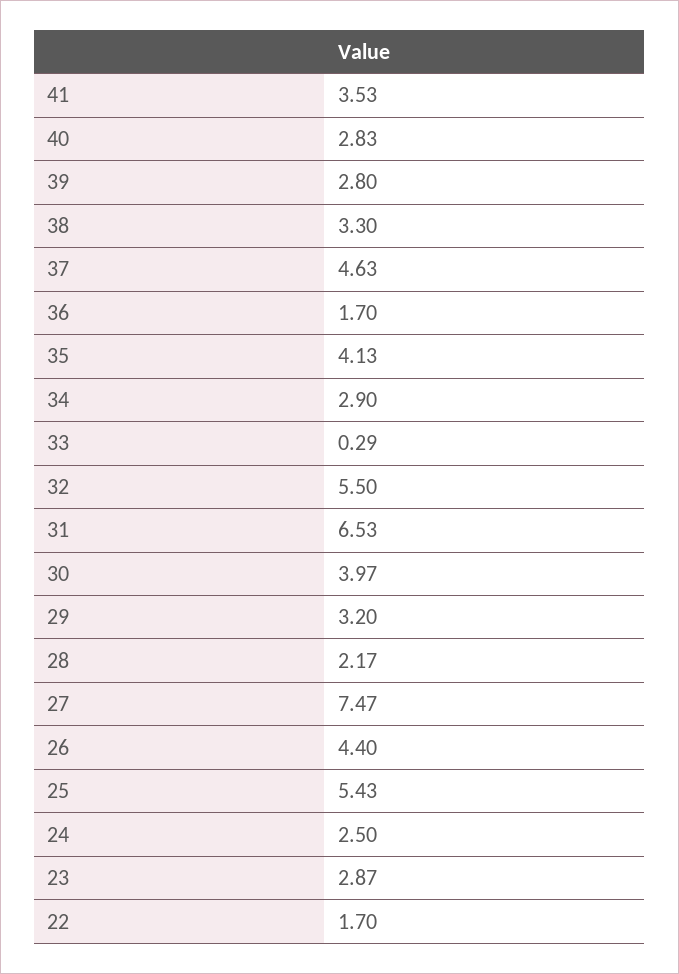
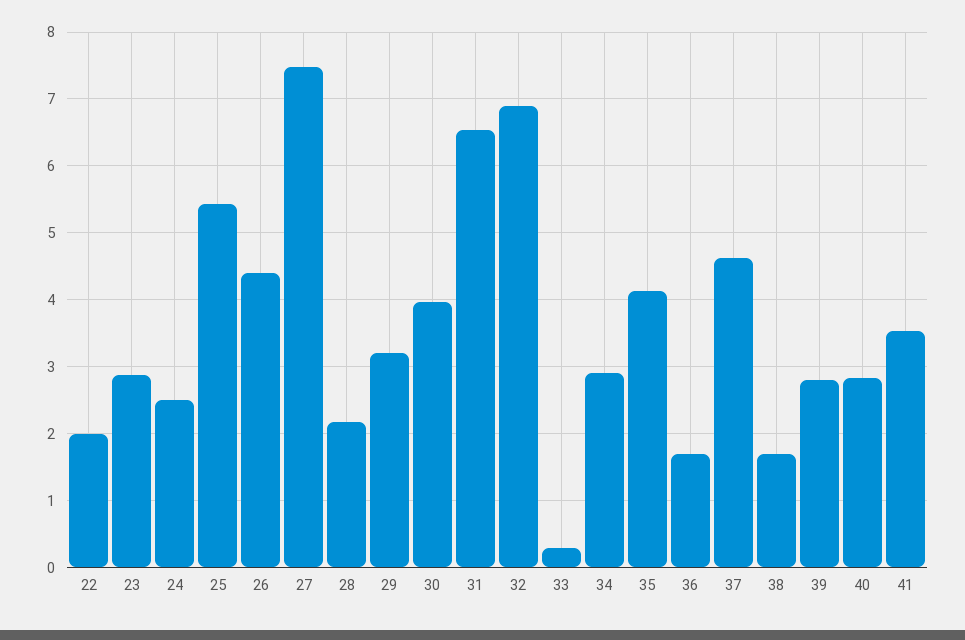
38: 3.3 -> 1.7
32: 5.5 -> 6.9
22: 1.7 -> 2

